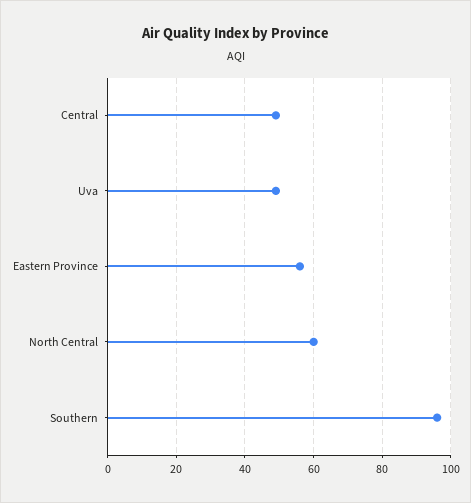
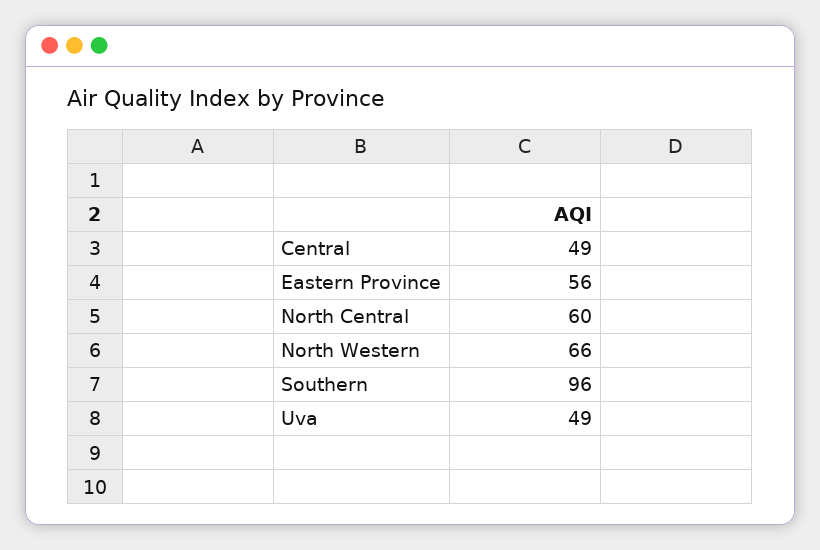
North Western: none -> 66

